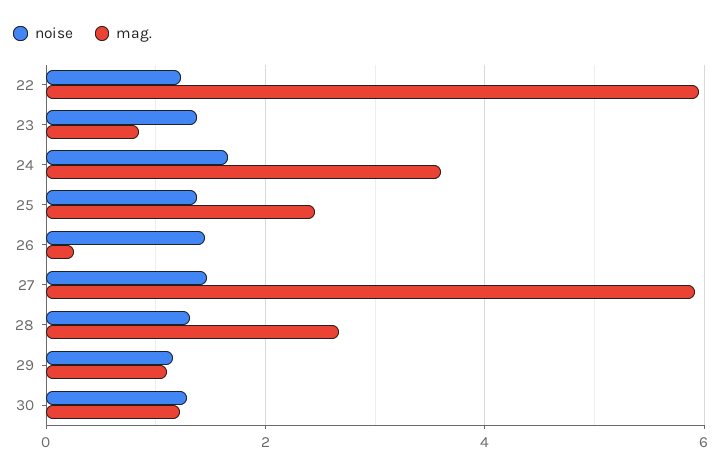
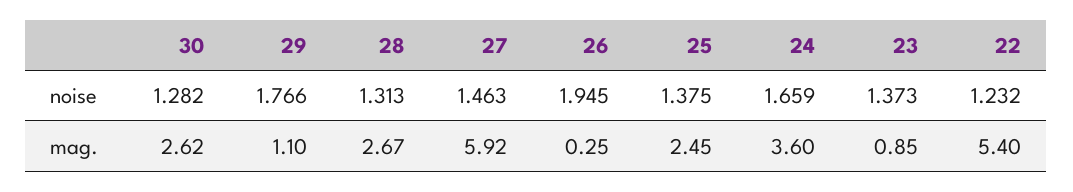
mag., 22: 6 -> 5.4
noise, 26: 1.4 -> 1.945
noise, 29: 1.2 -> 1.766
mag., 30: 1.2 -> 2.62

